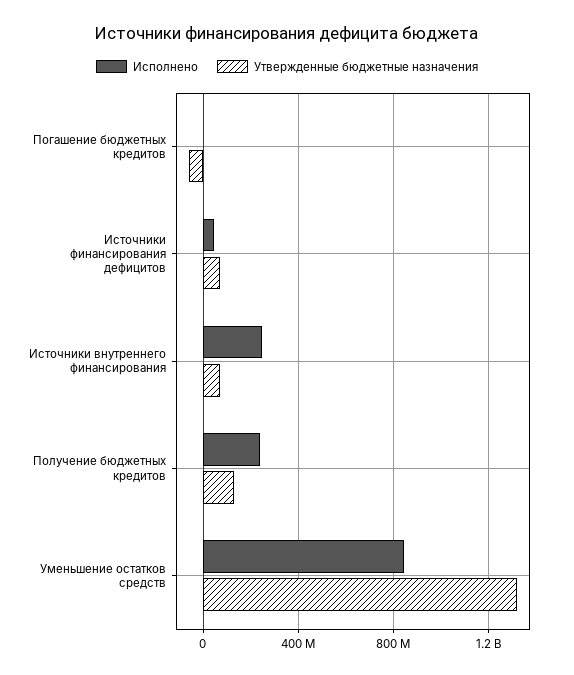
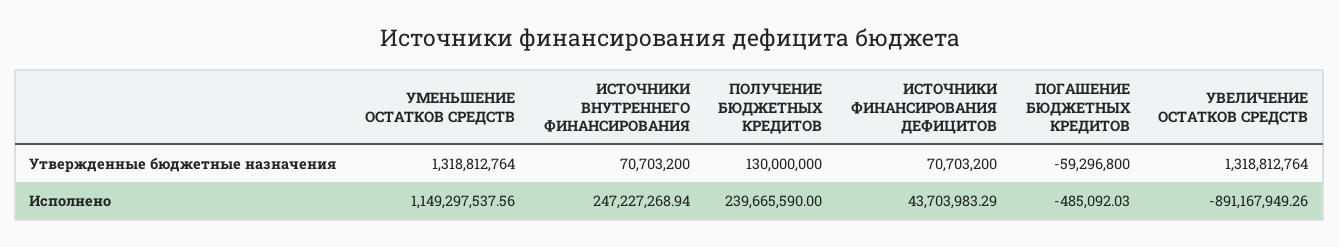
Исполнено, Уменьшение остатков средств: 850000000 -> 1149297537.56
Утвержденные бюджетные назначения, УВЕЛИЧЕНИЕ ОСТАТКОВ СРЕДСТВ: none -> 1318812764
Исполнено, УВЕЛИЧЕНИЕ ОСТАТКОВ СРЕДСТВ: none -> -891167949.26

